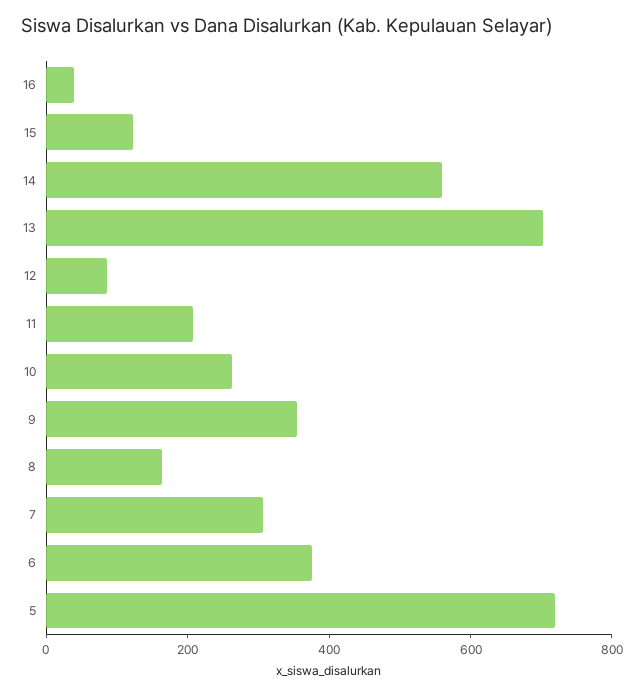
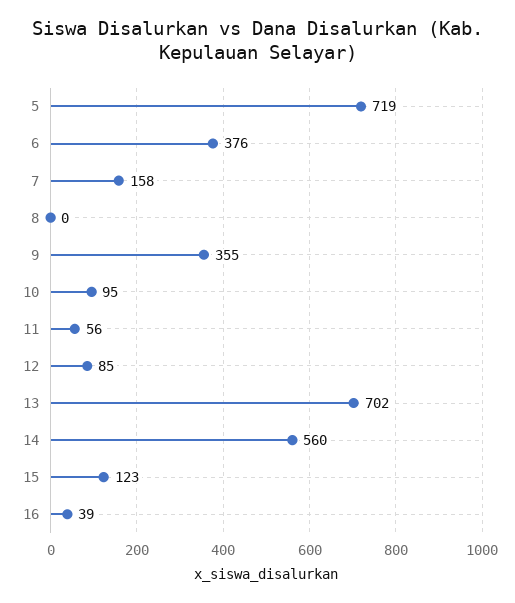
11: 200 -> 56
10: 250 -> 95
8: 150 -> 0
7: 300 -> 158

